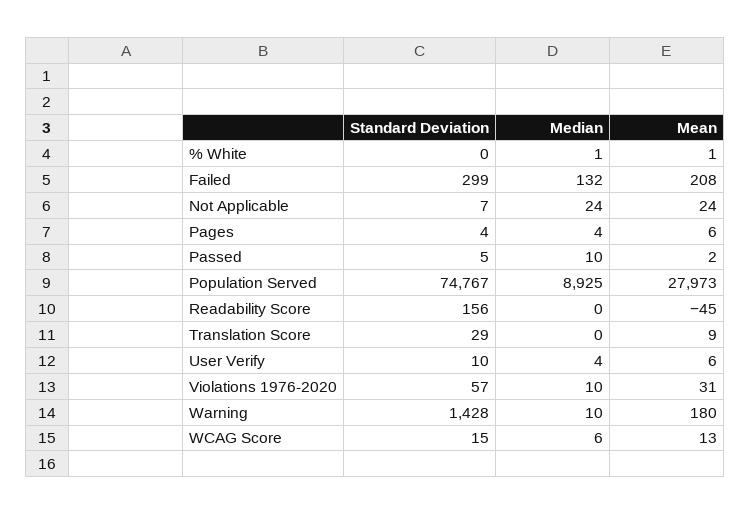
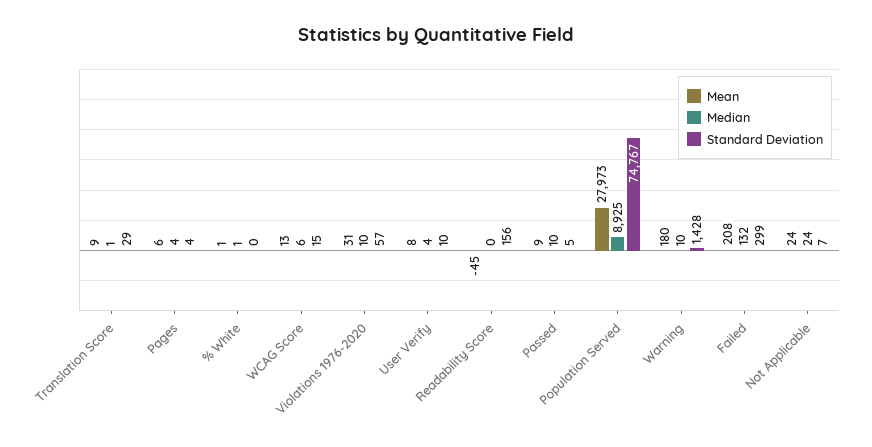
Mean, Passed: 2 -> 9
Median, Translation Score: 0 -> 1
Mean, User Verify: 6 -> 8

